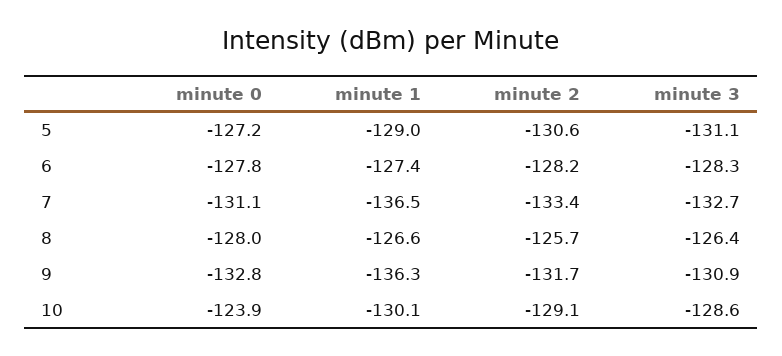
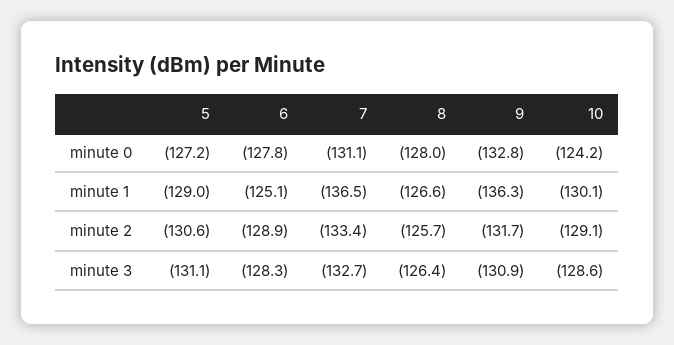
minute 1, 6: -127.4 -> -125.1
minute 2, 6: -128.2 -> -128.9
minute 0, 10: -123.9 -> -124.2

